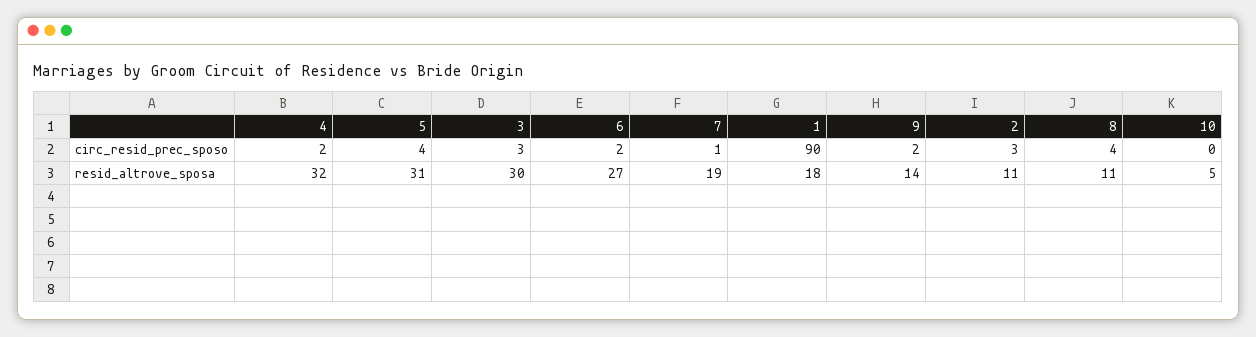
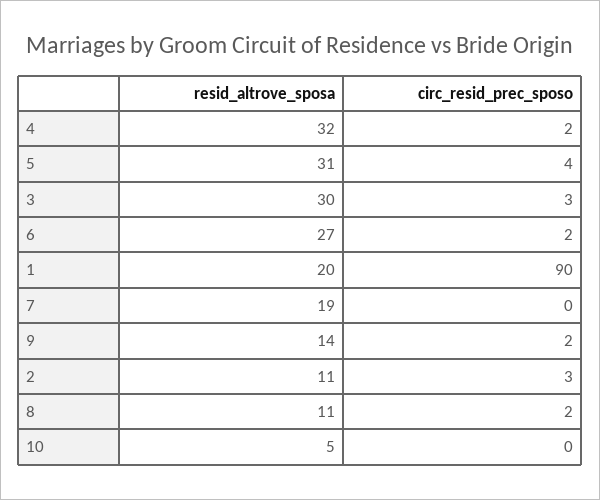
7, circ_resid_prec_sposo: 1 -> 0
8, circ_resid_prec_sposo: 4 -> 2
1, resid_altrove_sposa: 18 -> 20

